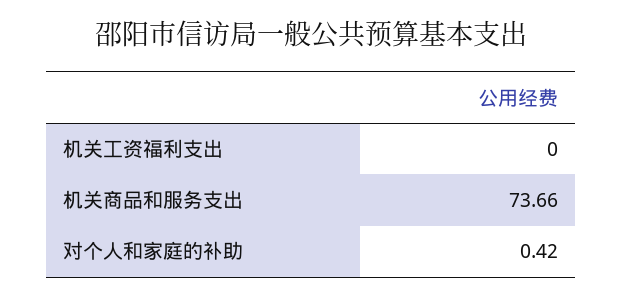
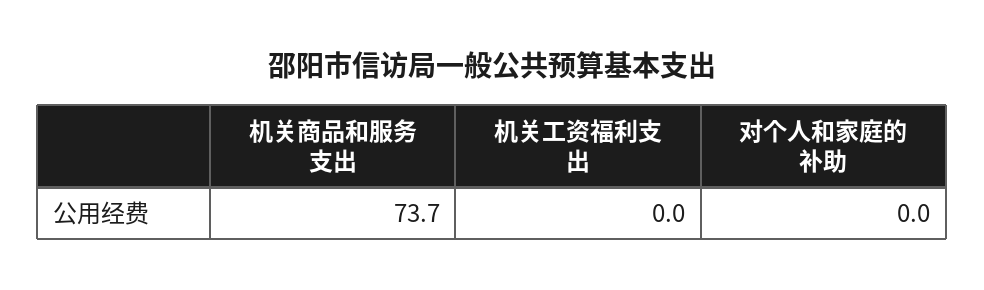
对个人和家庭的补助: 0.42 -> 0

